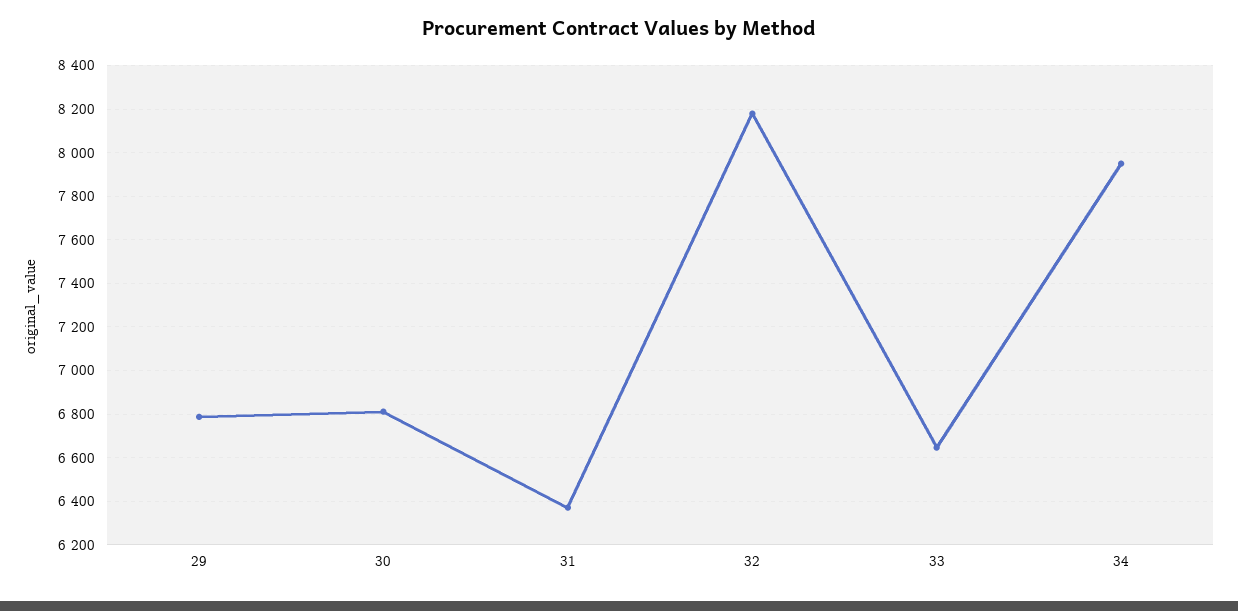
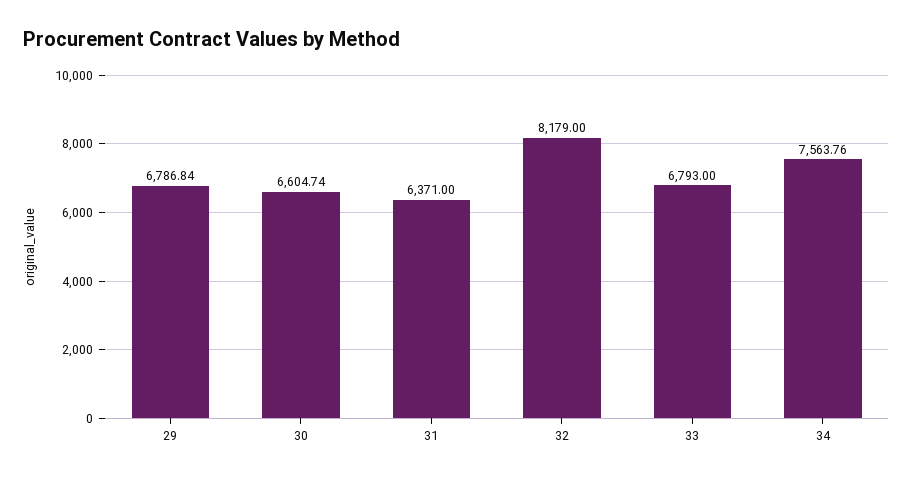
30: 6800 -> 6604.74
33: 6650 -> 6793
34: 7950 -> 7563.76

